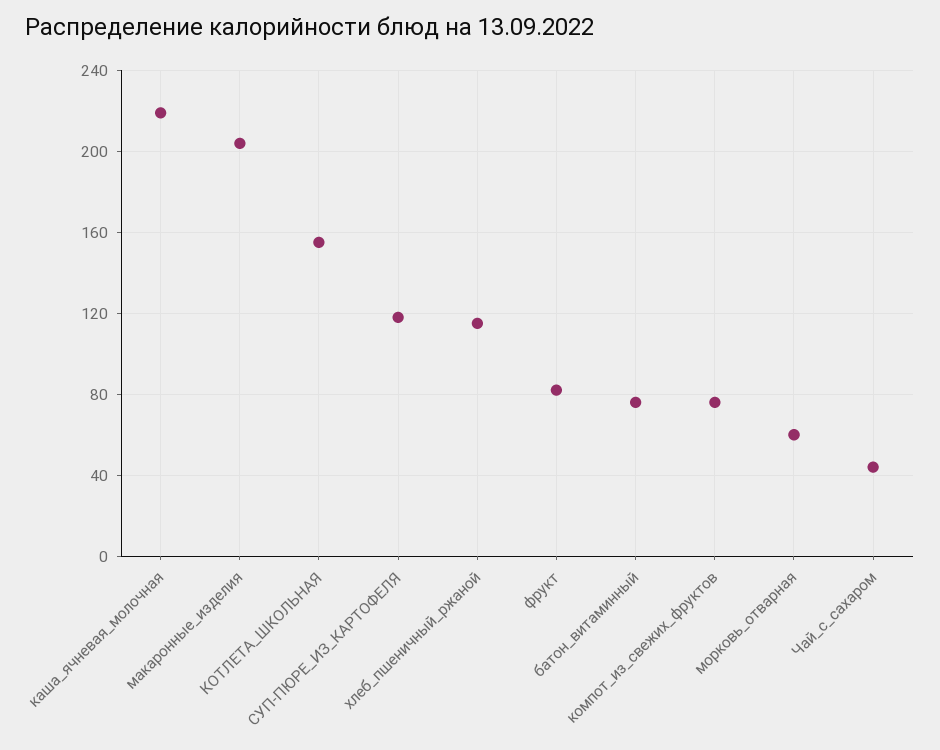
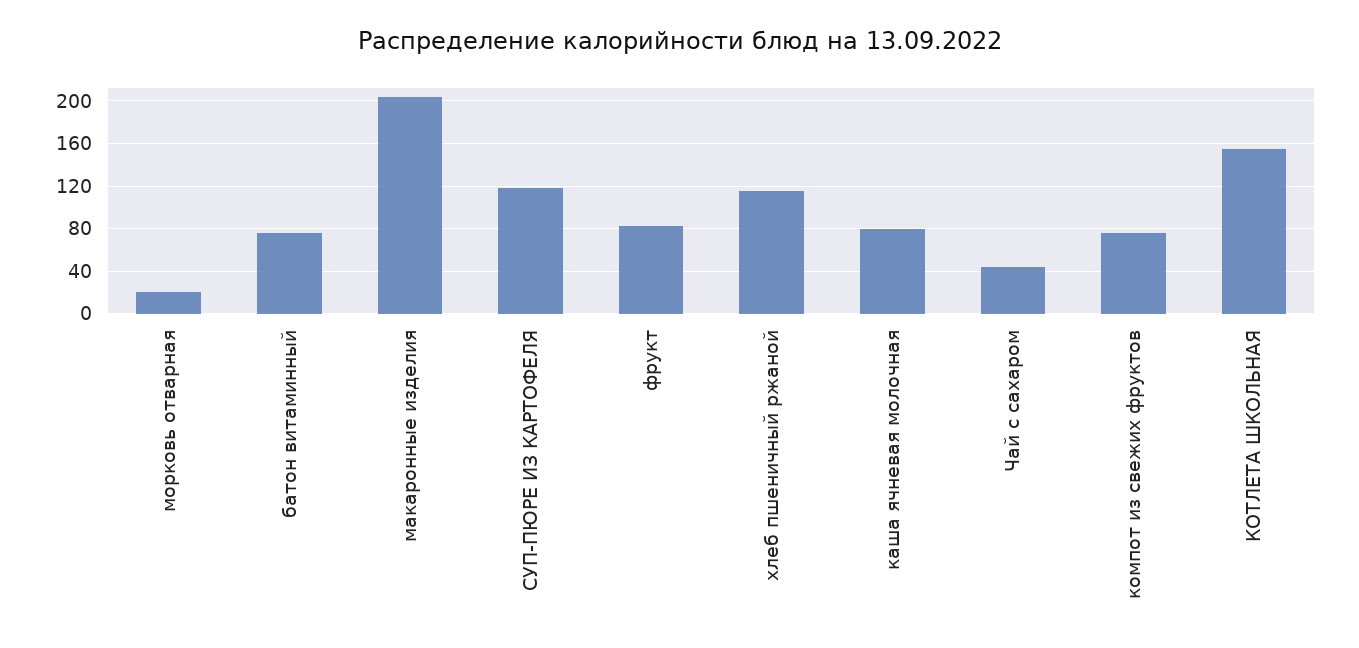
каша_ячневая_молочная: 220 -> 80
морковь_отварная: 60 -> 20

